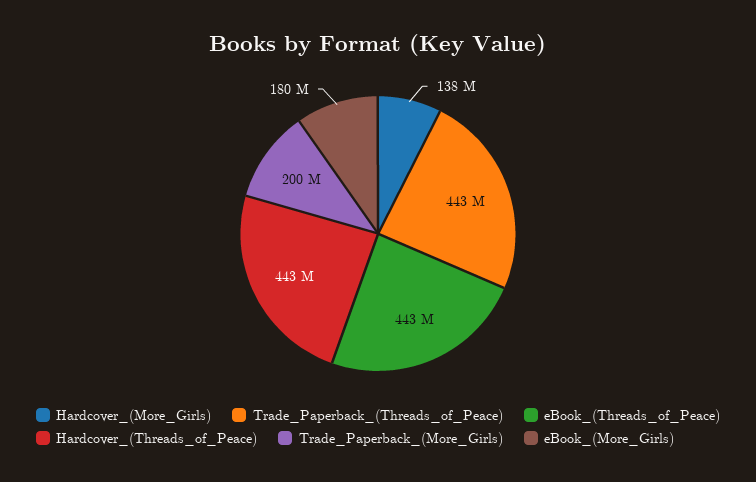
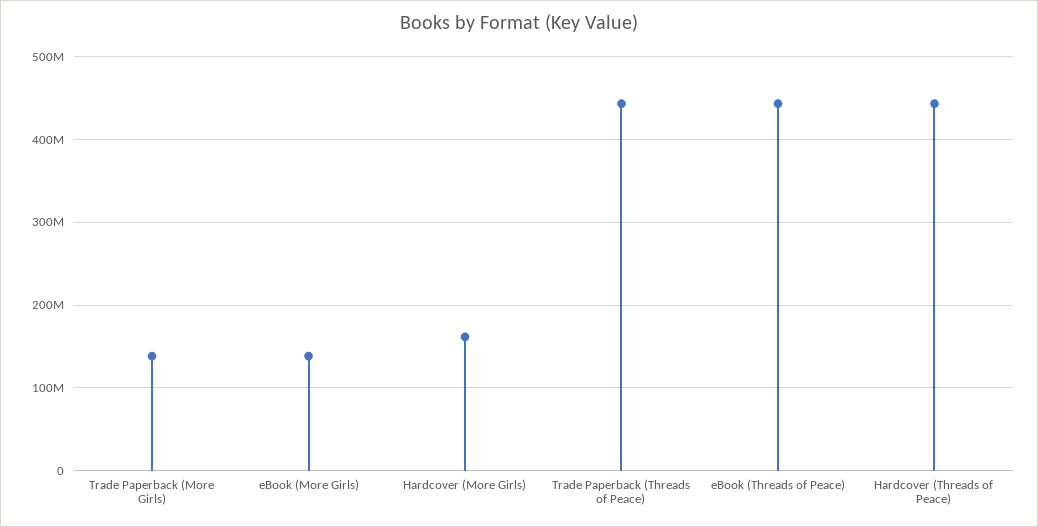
Hardcover_(More_Girls): 138000000 -> 160000000
Trade_Paperback_(More_Girls): 200000000 -> 140000000
eBook_(More_Girls): 180000000 -> 140000000

